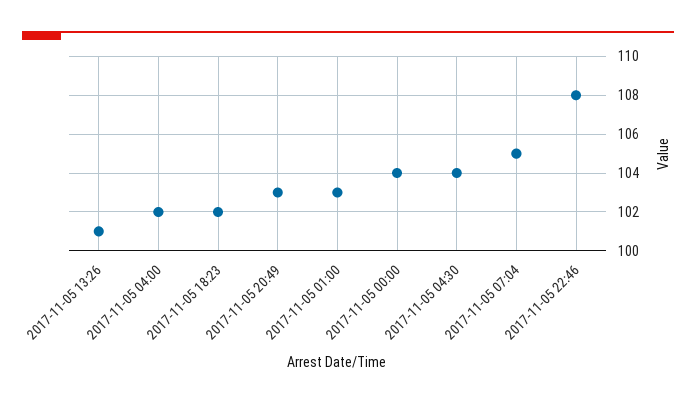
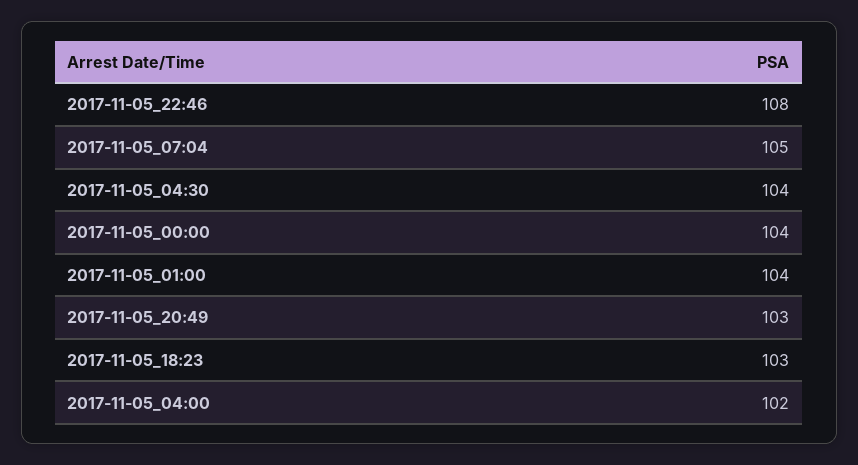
2017-11-05 13:26: 101 -> none
2017-11-05 18:23: 102 -> 103
2017-11-05 01:00: 103 -> 104

